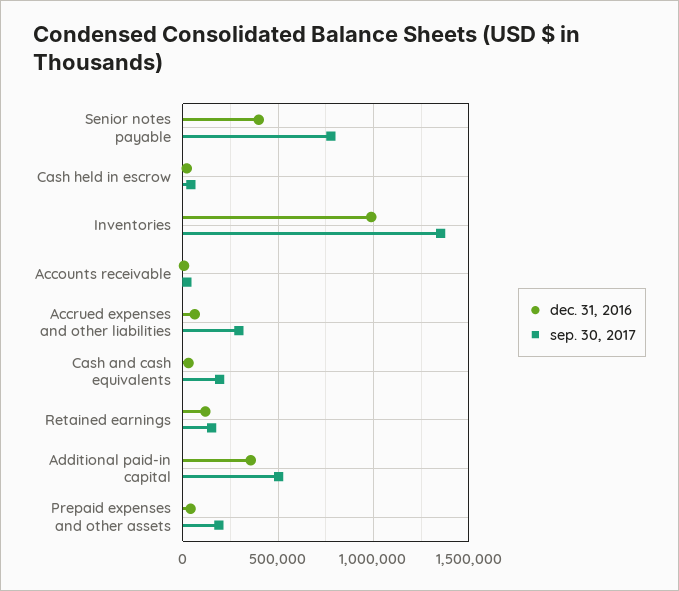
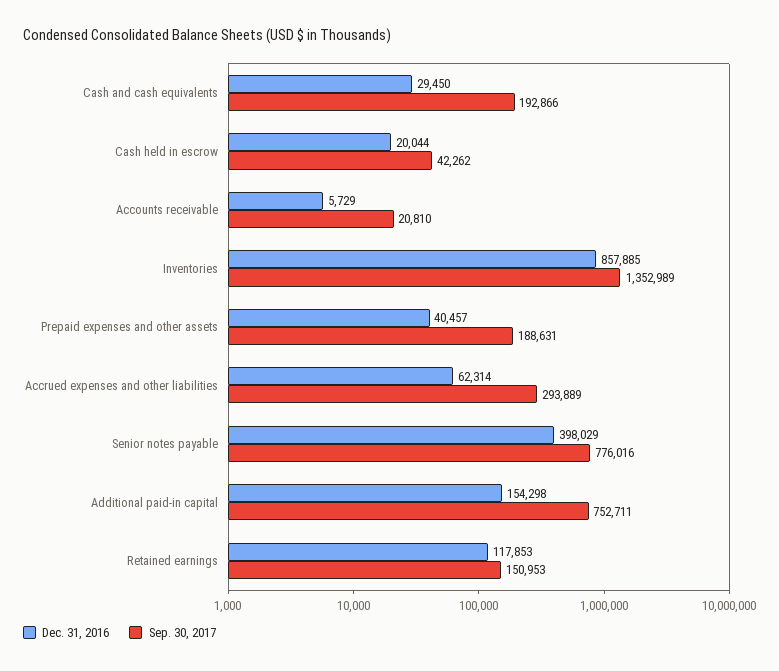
dec. 31, 2016, Inventories: 1000000 -> 857885
dec. 31, 2016, Additional paid-in capital: 350000 -> 154298
sep. 30, 2017, Additional paid-in capital: 500000 -> 752711

